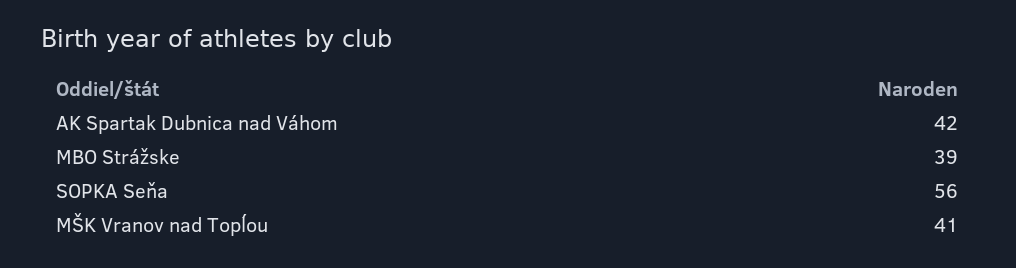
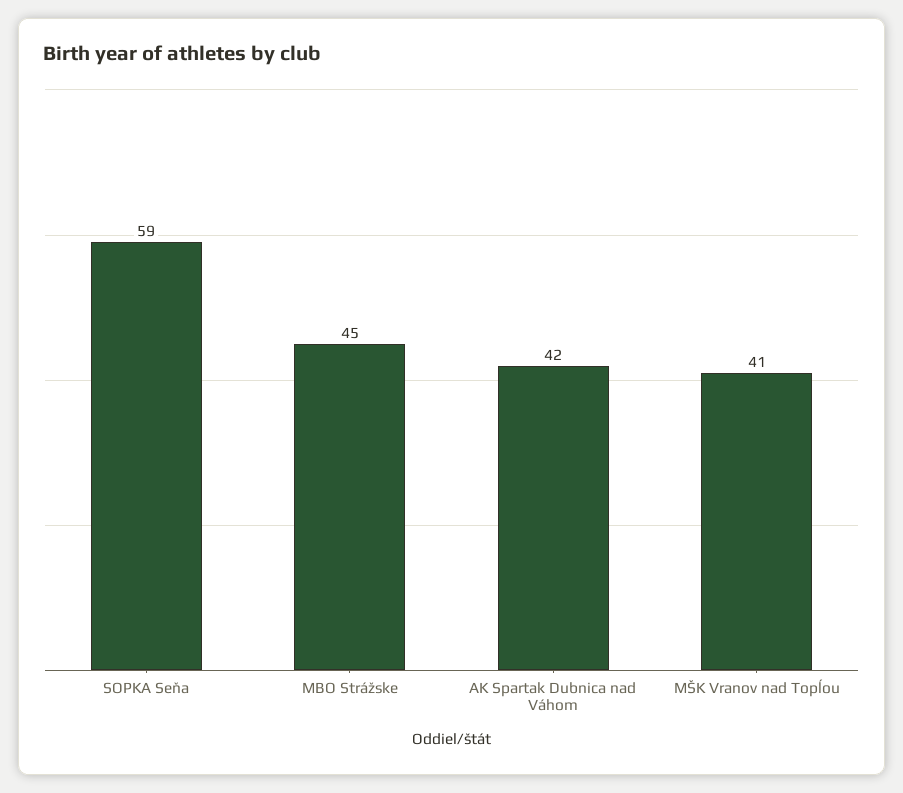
MBO Strážske: 39 -> 45
SOPKA Seňa: 56 -> 59

